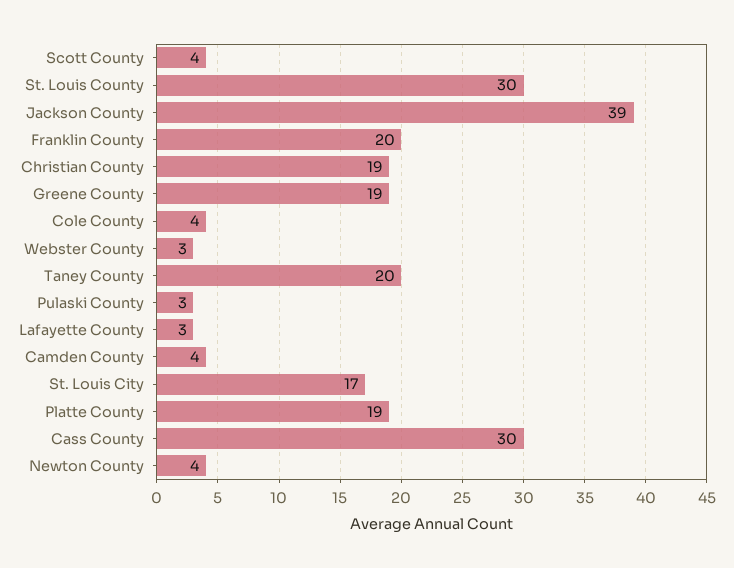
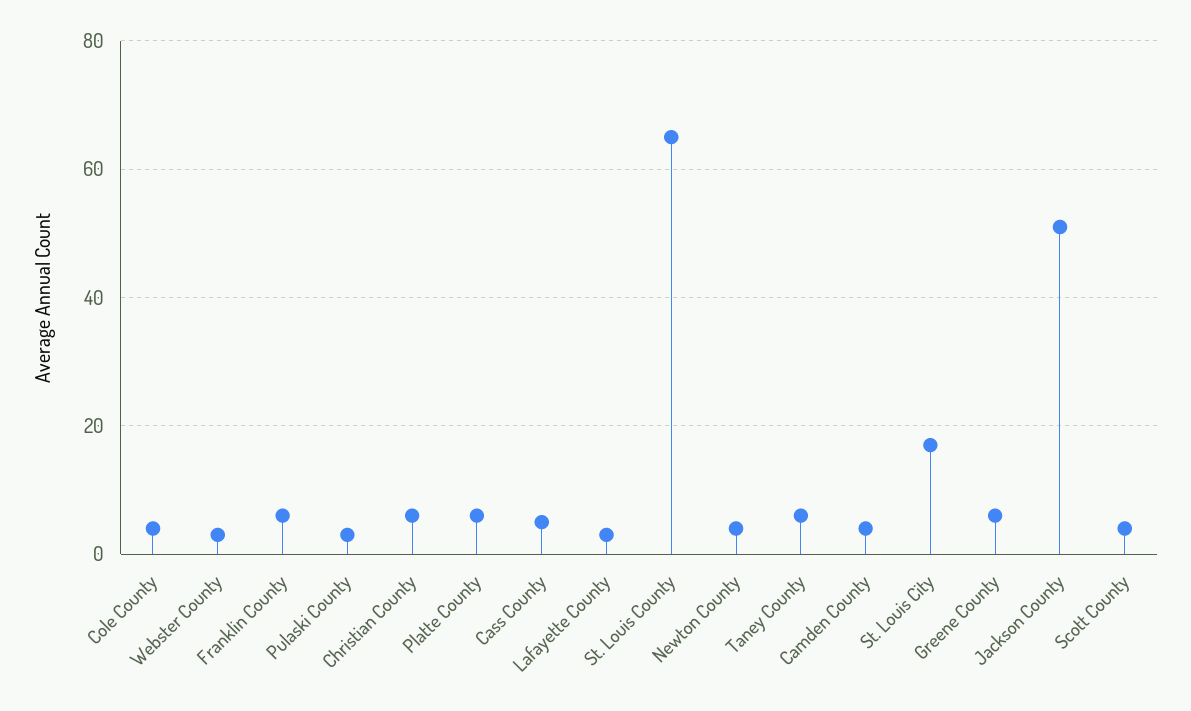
St. Louis County: 30 -> 65
Jackson County: 39 -> 50
Franklin County: 20 -> 5
Christian County: 19 -> 5
Greene County: 19 -> 5
Taney County: 20 -> 5
Platte County: 19 -> 5
Cass County: 30 -> 5

